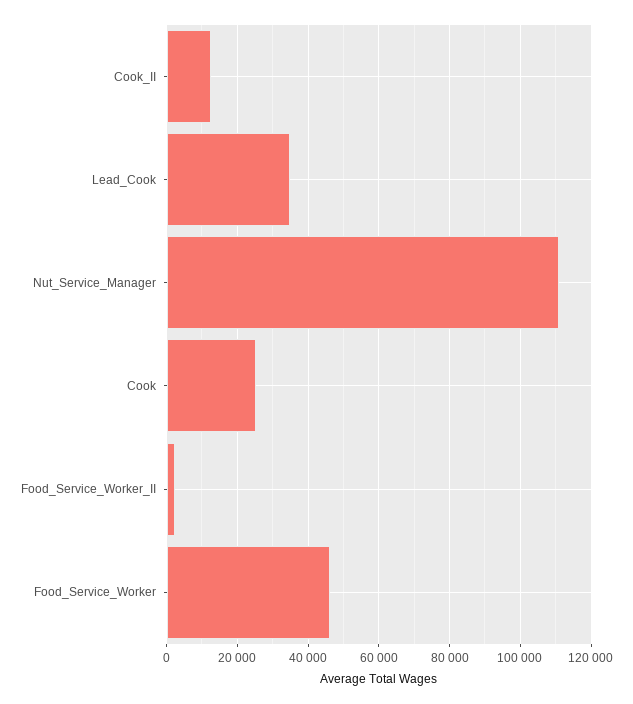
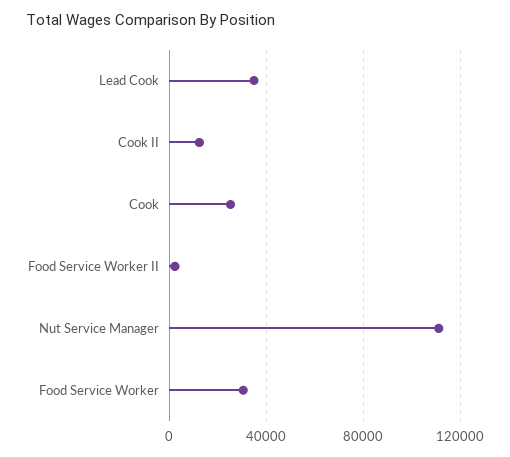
Food_Service_Worker: 46000 -> 30000

